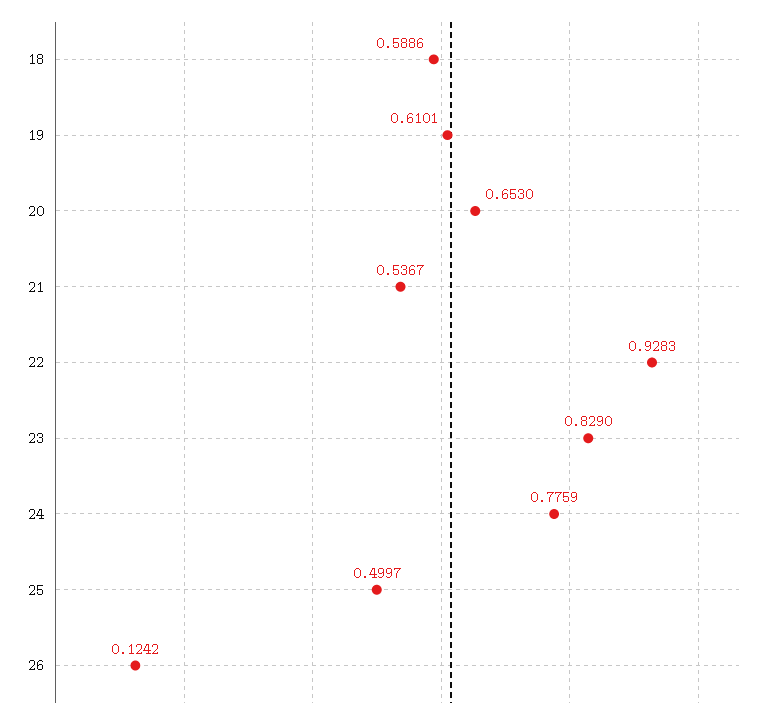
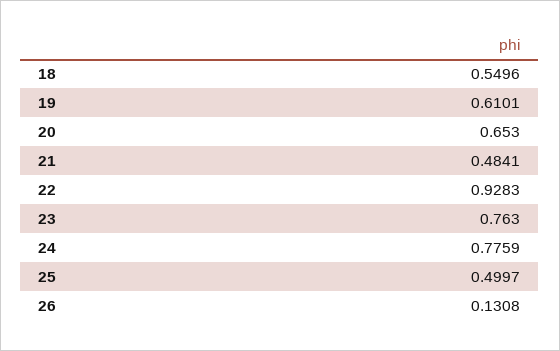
18: 0.5886 -> 0.5496
21: 0.5367 -> 0.4841
23: 0.829 -> 0.763
26: 0.1242 -> 0.1308

